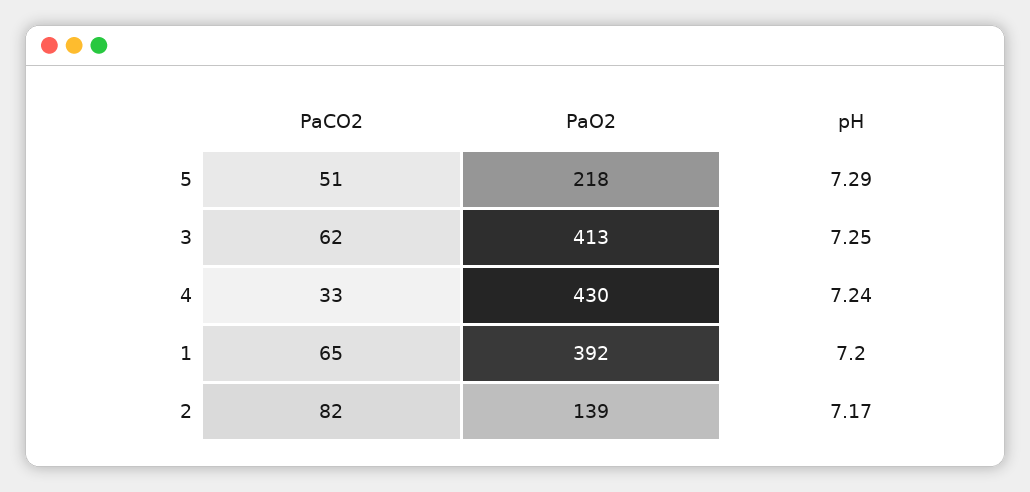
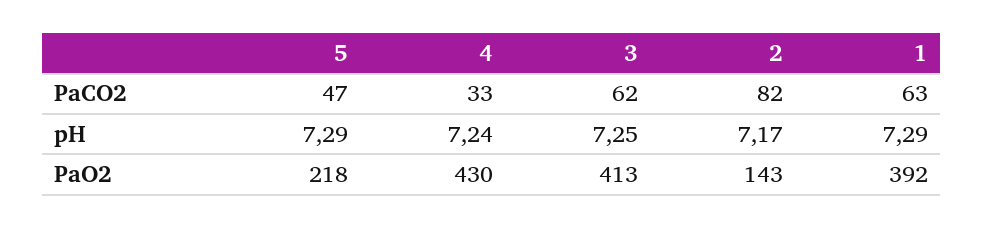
PaCO2, 5: 51 -> 47
PaCO2, 1: 65 -> 63
pH, 1: 7.2 -> 7.29
PaO2, 2: 139 -> 143

